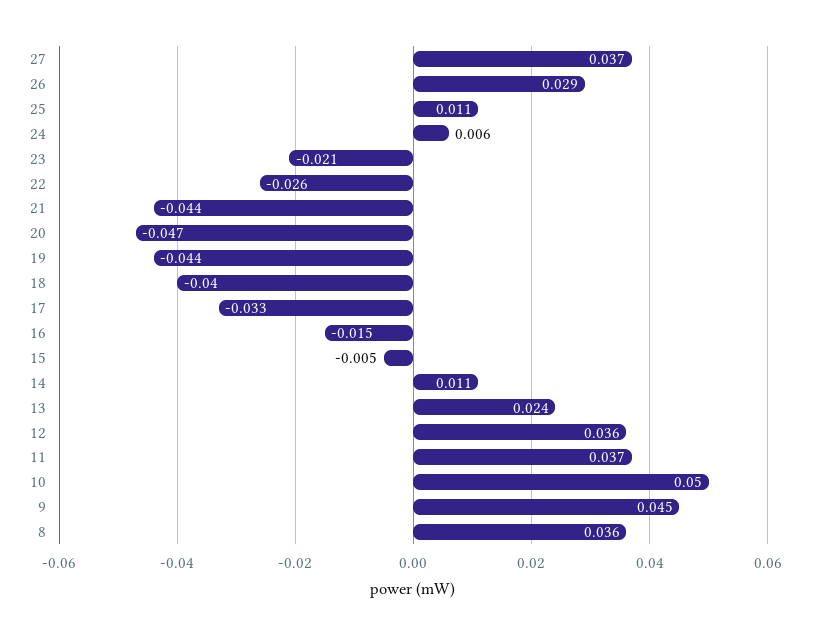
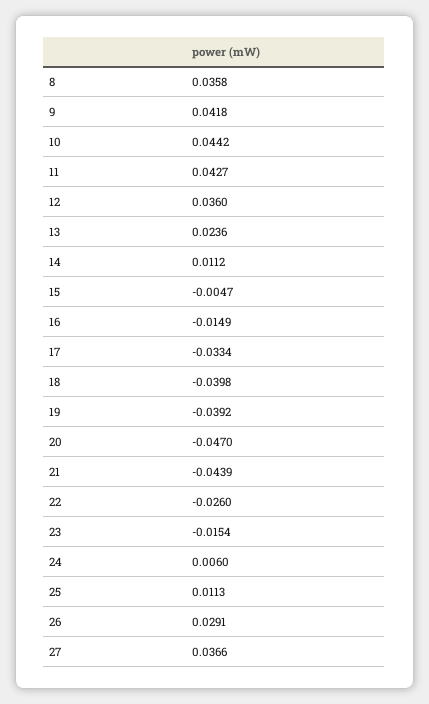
23: -0.021 -> -0.0154
19: -0.044 -> -0.0392
11: 0.037 -> 0.0427
10: 0.05 -> 0.0442
9: 0.045 -> 0.0418

